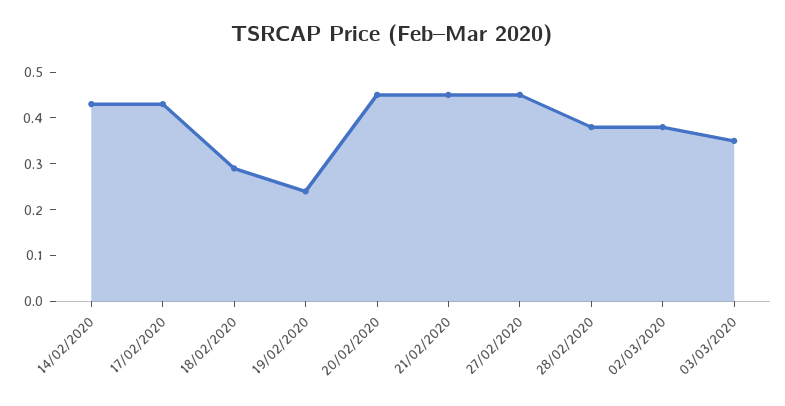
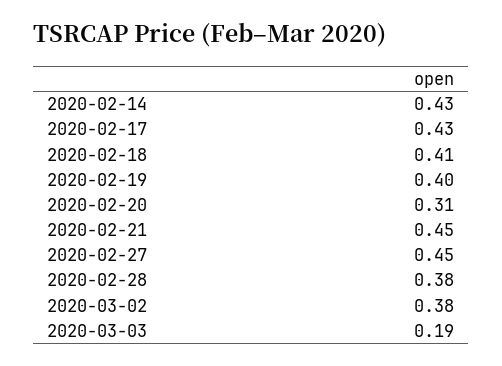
18/02/2020: 0.3 -> 0.41
19/02/2020: 0.25 -> 0.4
20/02/2020: 0.45 -> 0.31
03/03/2020: 0.35 -> 0.19

